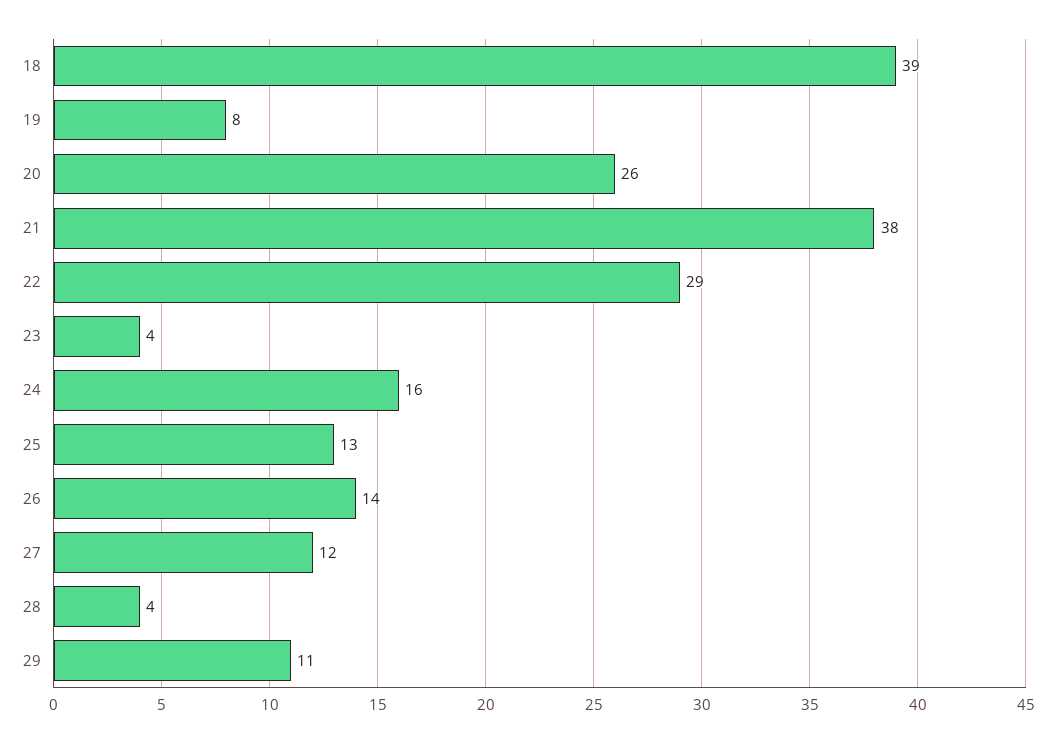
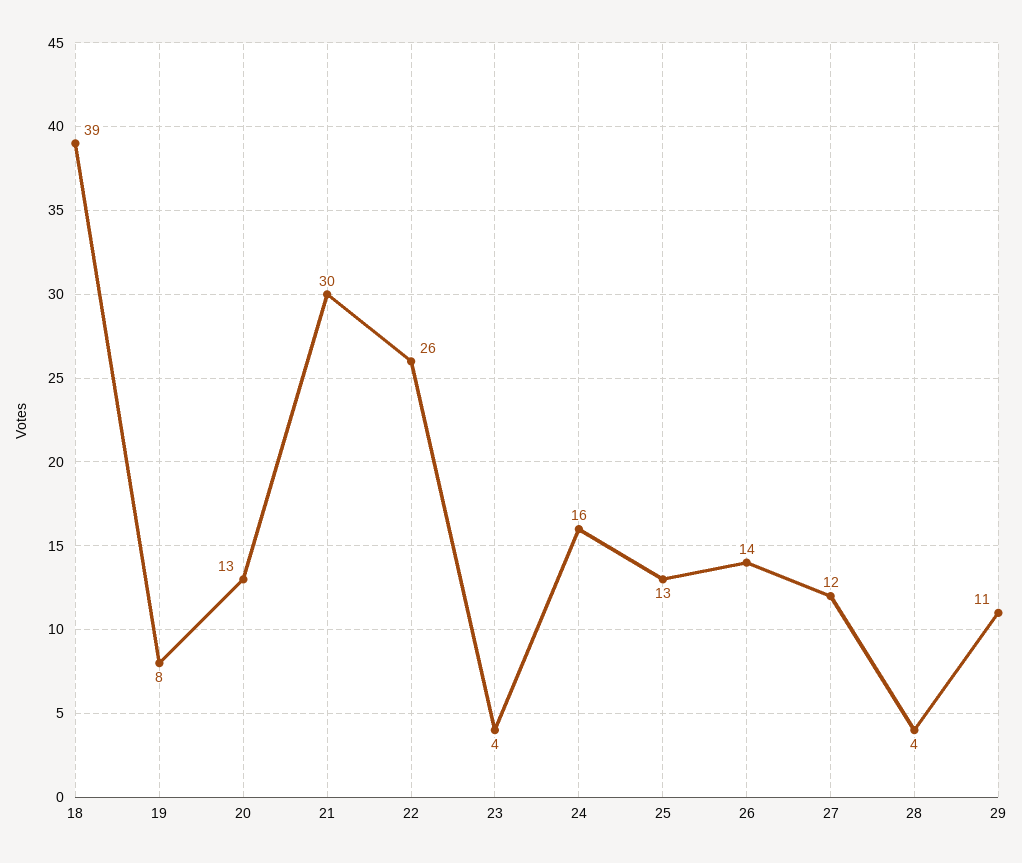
20: 26 -> 13
21: 38 -> 30
22: 29 -> 26

